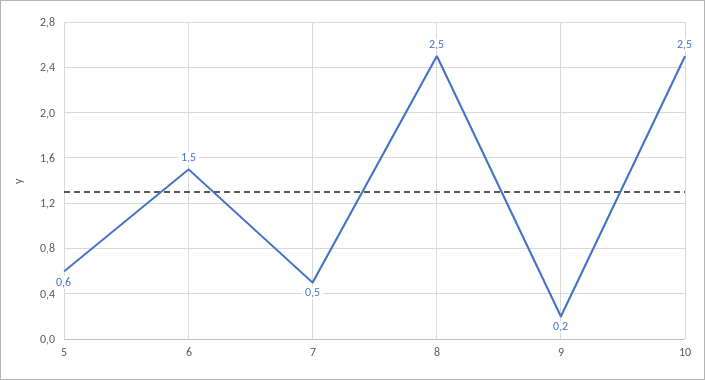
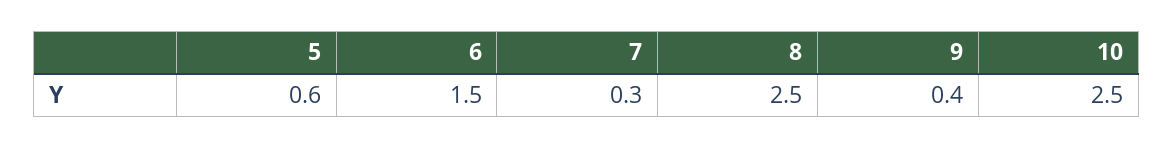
7: 0.5 -> 0.3
9: 0.2 -> 0.4

